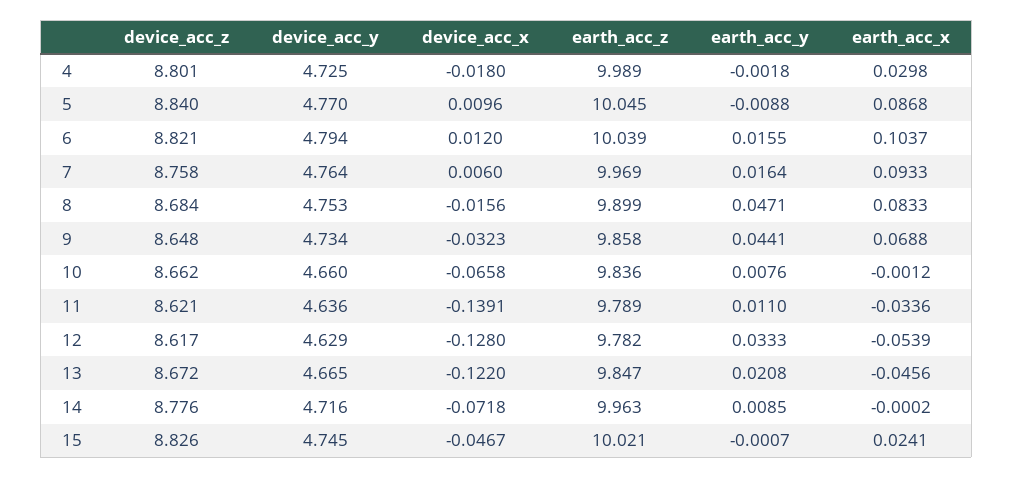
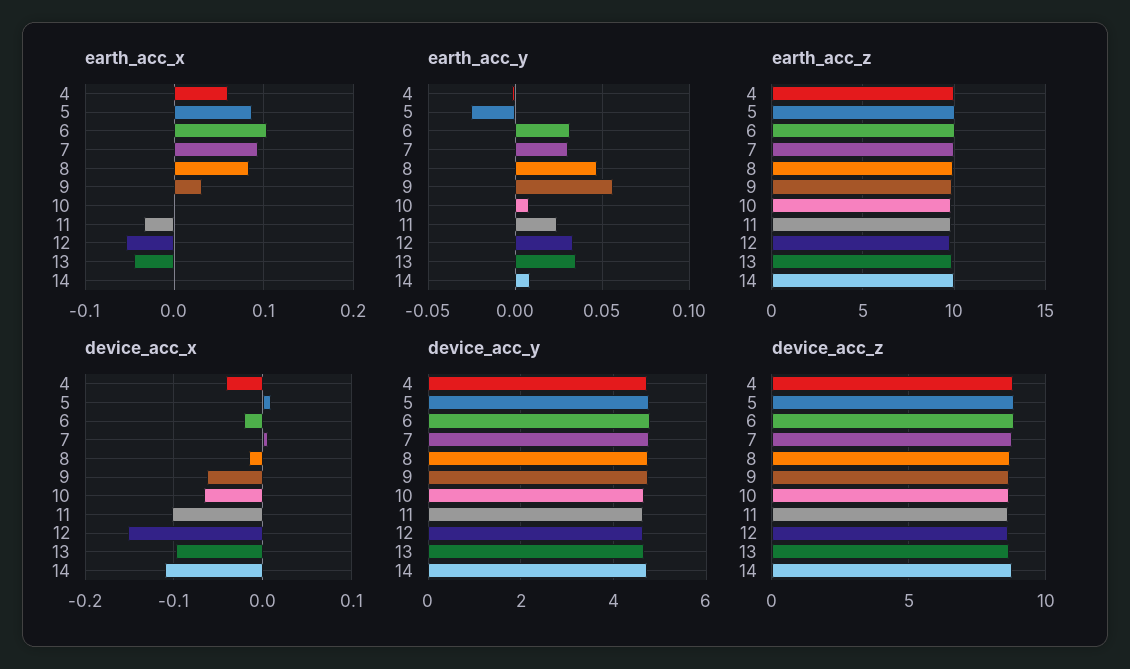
device_acc_x, 4: -0.018 -> -0.04
earth_acc_x, 4: 0.0298 -> 0.06
earth_acc_y, 5: -0.0088 -> -0.025
device_acc_x, 6: 0.012 -> -0.02
earth_acc_y, 6: 0.0155 -> 0.03
earth_acc_y, 7: 0.0164 -> 0.03
device_acc_x, 9: -0.0323 -> -0.06
earth_acc_y, 9: 0.0441 -> 0.055
earth_acc_x, 9: 0.0688 -> 0.03
device_acc_x, 11: -0.1391 -> -0.1
earth_acc_y, 11: 0.011 -> 0.025
device_acc_x, 12: -0.128 -> -0.15
device_acc_x, 13: -0.122 -> -0.1
earth_acc_y, 13: 0.0208 -> 0.035
device_acc_x, 14: -0.0718 -> -0.11
device_acc_z, 15: 8.826 -> none
device_acc_y, 15: 4.745 -> none
device_acc_x, 15: -0.0467 -> none
earth_acc_z, 15: 10.021 -> none
earth_acc_y, 15: -0.0007 -> none
earth_acc_x, 15: 0.0241 -> none

